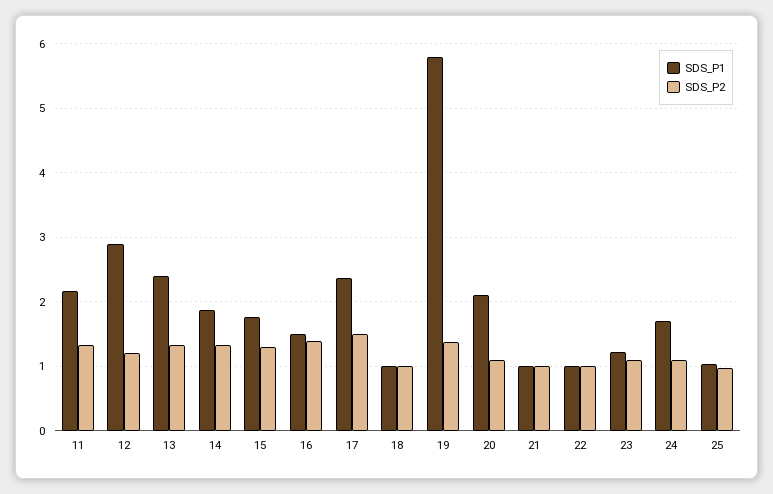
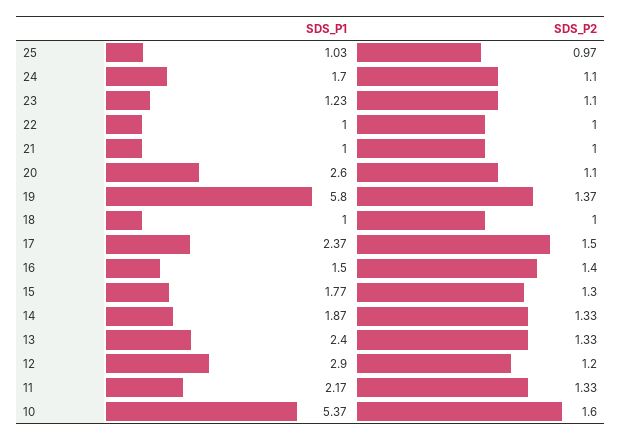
SDS_P1, 20: 2.1 -> 2.6
SDS_P1, 10: none -> 5.37
SDS_P2, 10: none -> 1.6

